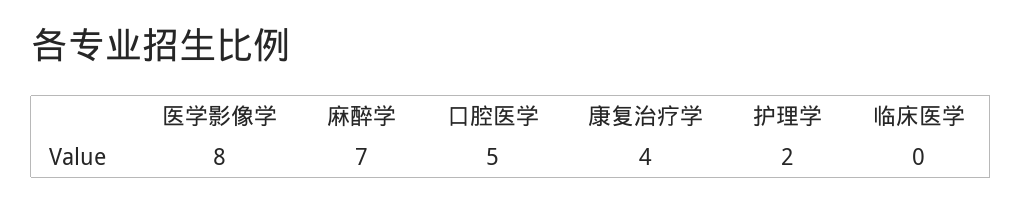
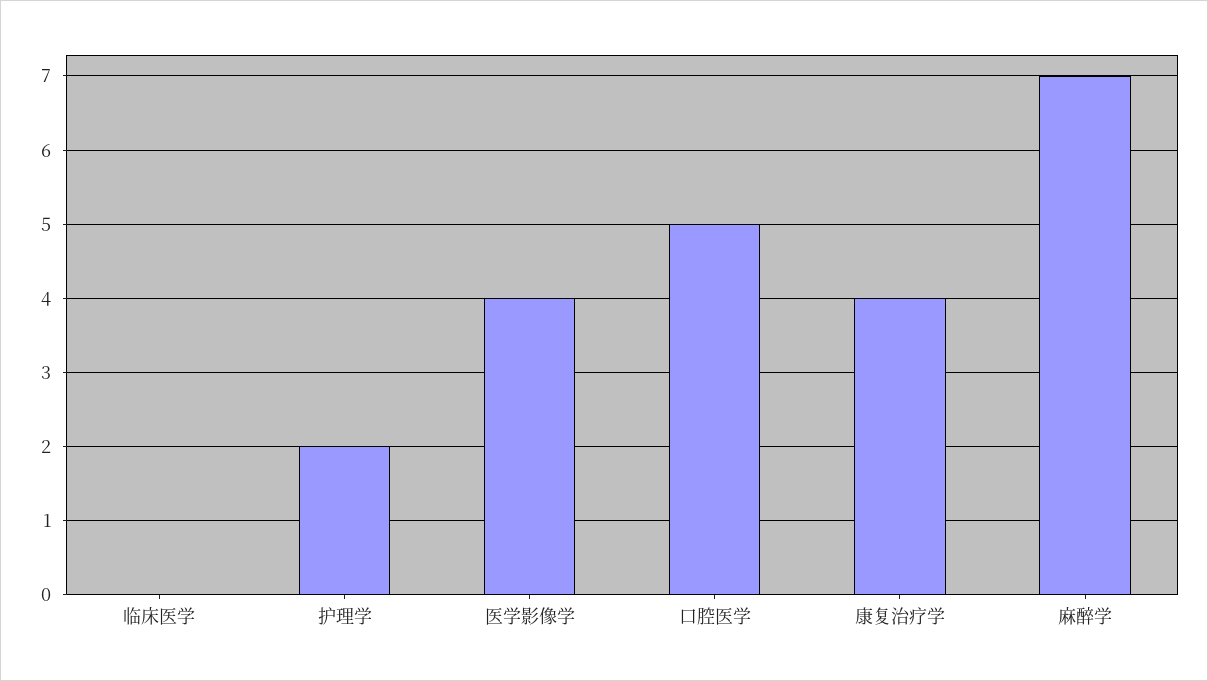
医学影像学: 8 -> 4

